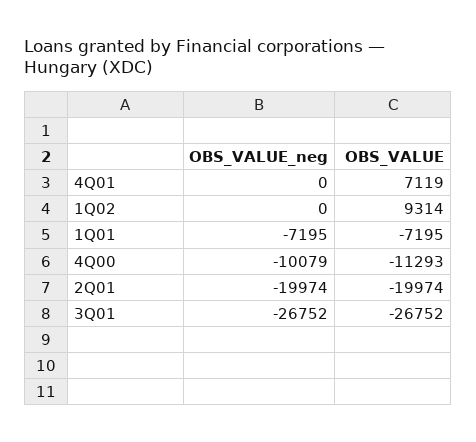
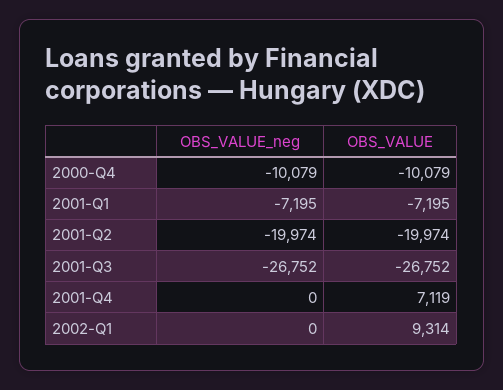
OBS_VALUE, 4Q00: -11293 -> -10079

